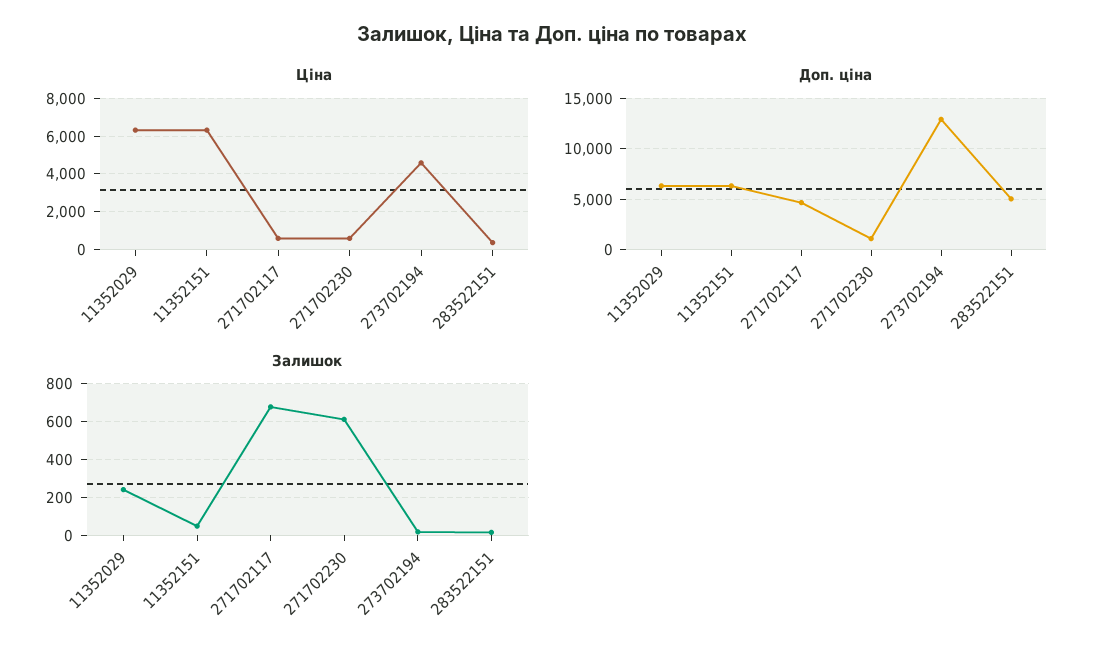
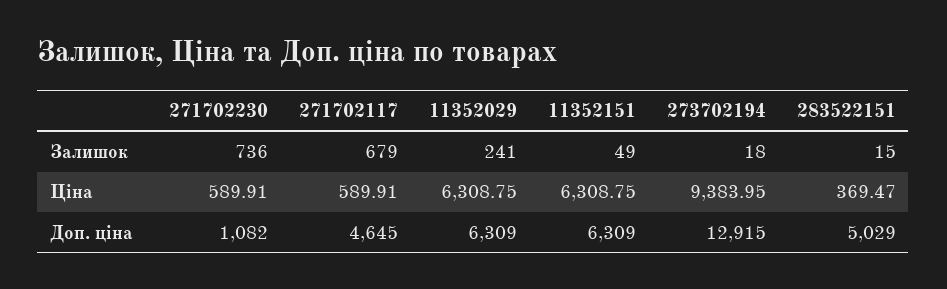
Ціна, 273702194: 4500 -> 9383.95
Залишок, 271702230: 600 -> 736

